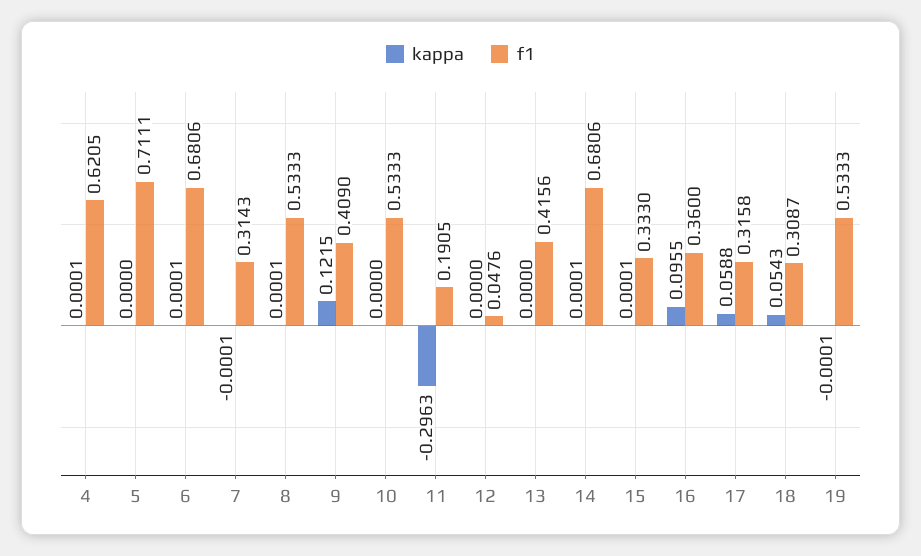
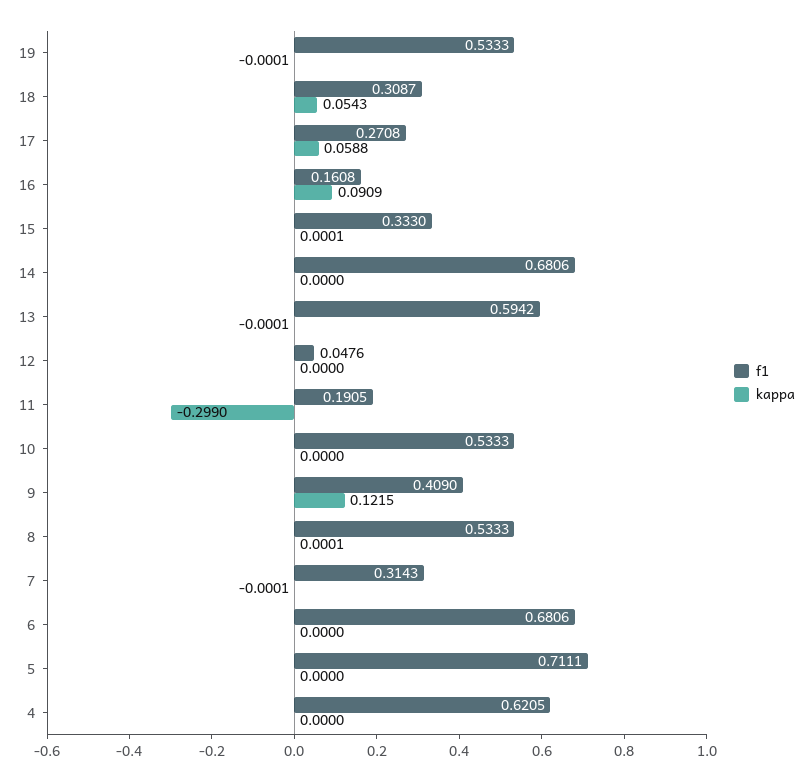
kappa, 4: 0.0001 -> 0
kappa, 6: 0.0001 -> 0
kappa, 11: -0.2963 -> -0.299
kappa, 13: 0 -> -0.0001
f1, 13: 0.4156 -> 0.5942
kappa, 14: 0.0001 -> 0
kappa, 16: 0.0955 -> 0.0909
f1, 16: 0.36 -> 0.1608
f1, 17: 0.3158 -> 0.2708

